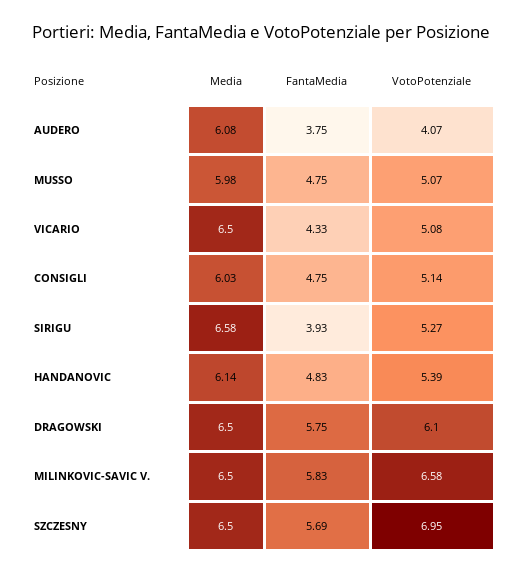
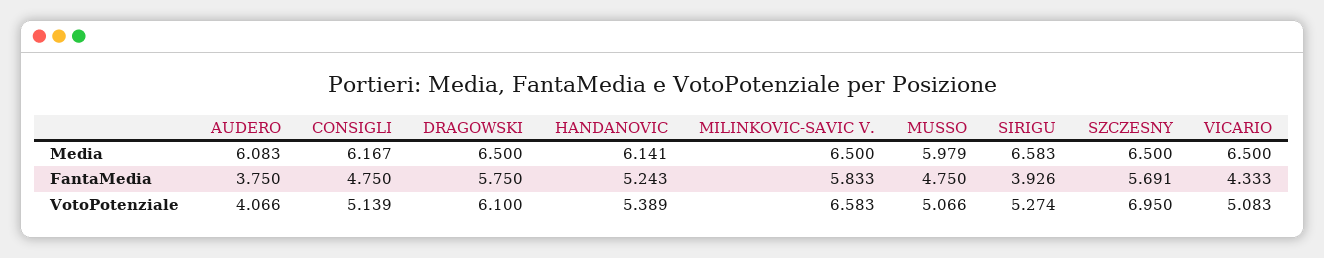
Media, CONSIGLI: 6.03 -> 6.167
FantaMedia, HANDANOVIC: 4.83 -> 5.243

